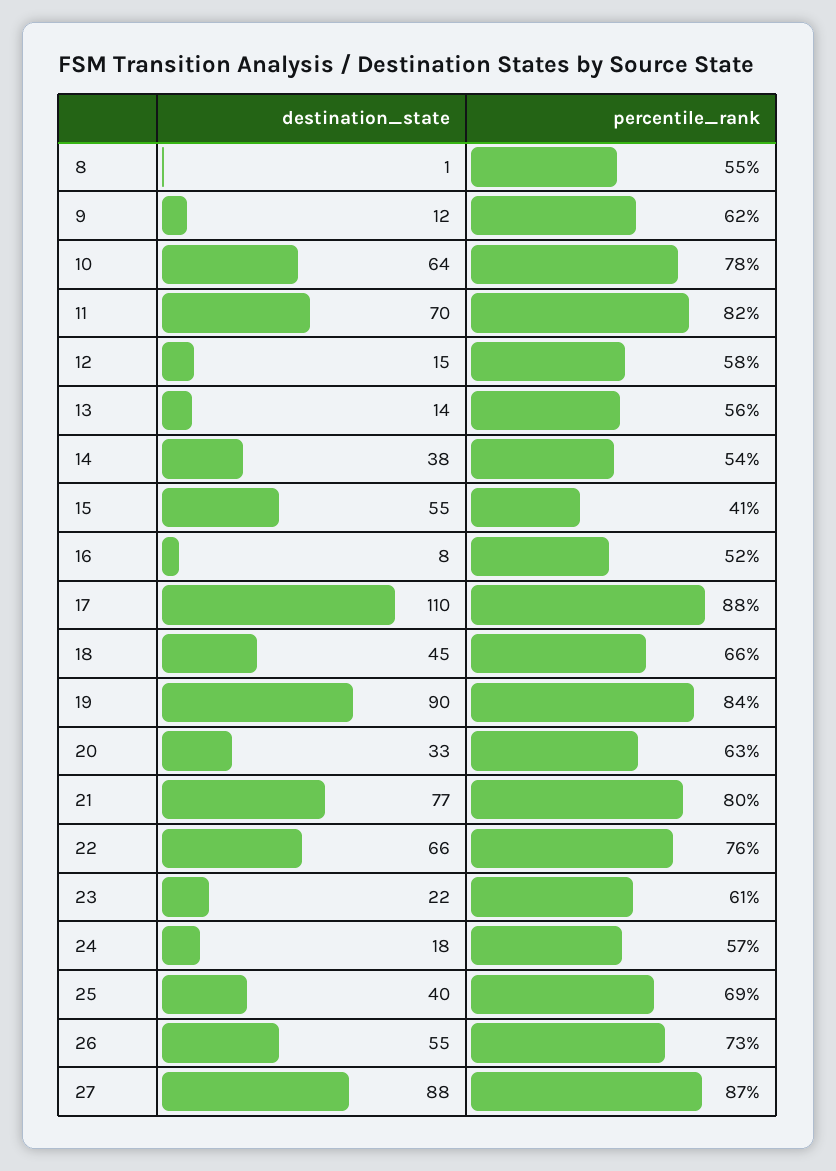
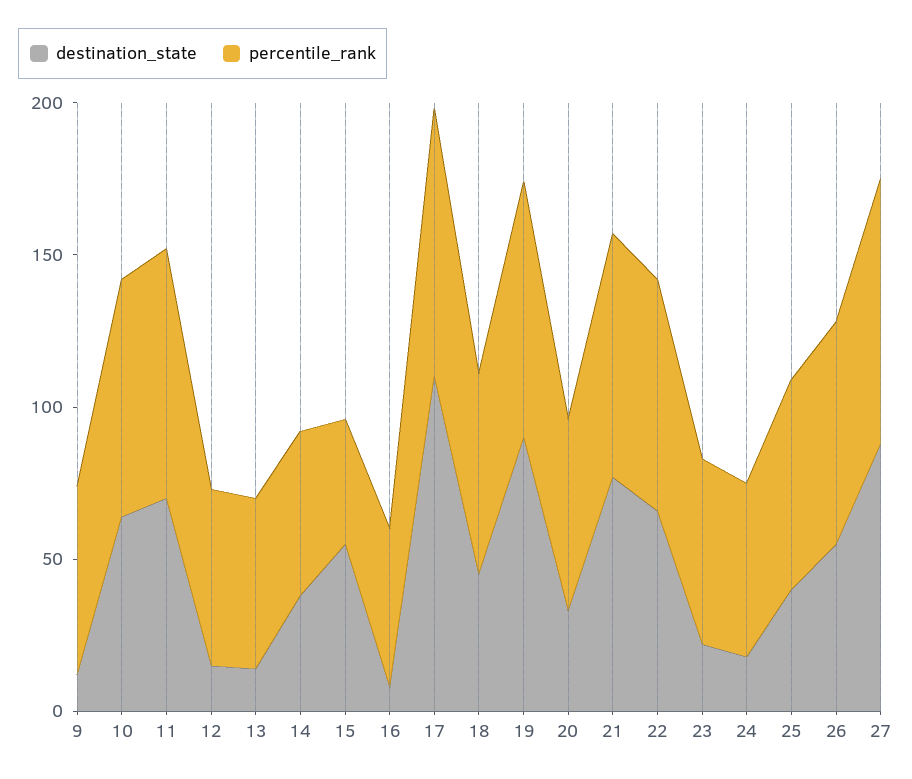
destination_state, 8: 1 -> none
percentile_rank, 8: 55 -> none

